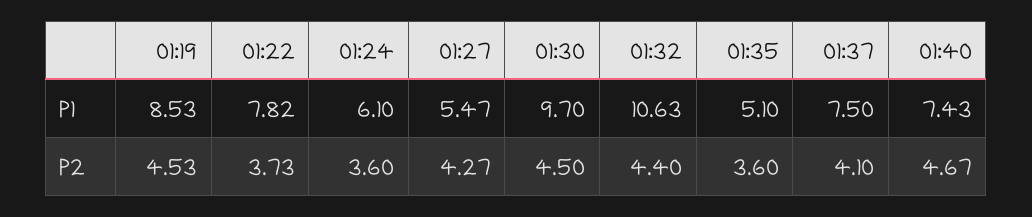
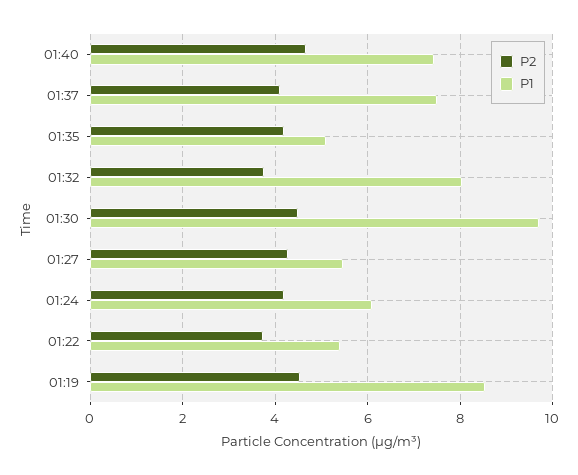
P1, 01:22: 7.82 -> 5.4
P1, 01:32: 10.63 -> 8
P2, 01:24: 3.6 -> 4.2
P2, 01:32: 4.4 -> 3.8
P2, 01:35: 3.6 -> 4.2

